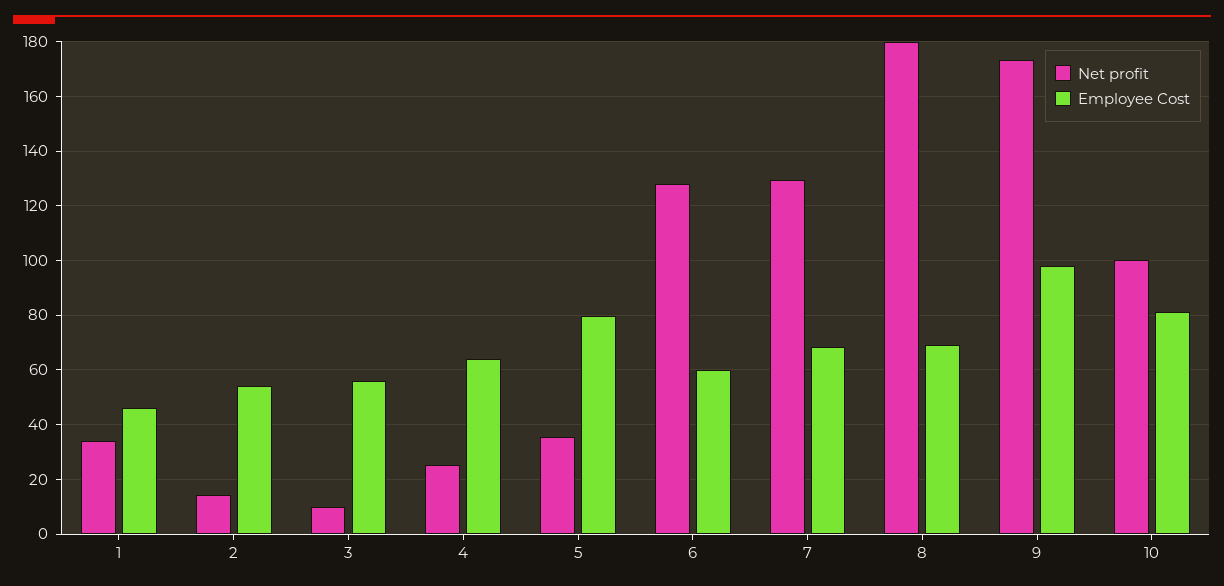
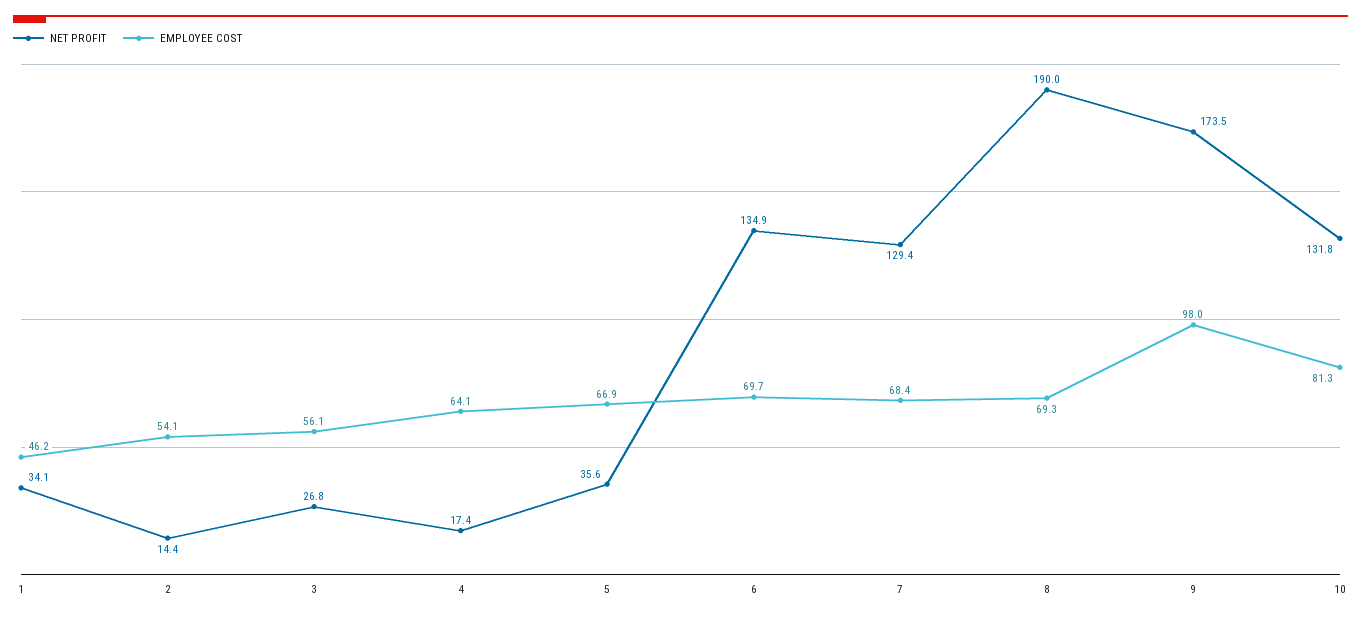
Net profit, 3: 10 -> 26.8
Net profit, 4: 25 -> 17.4
Employee Cost, 5: 80 -> 66.9
Net profit, 6: 127.5 -> 134.9
Employee Cost, 6: 60 -> 69.7
Net profit, 8: 180 -> 190
Net profit, 10: 100 -> 131.8

